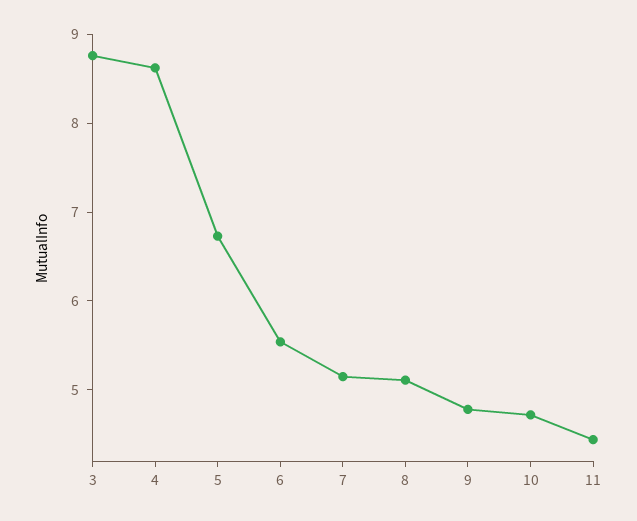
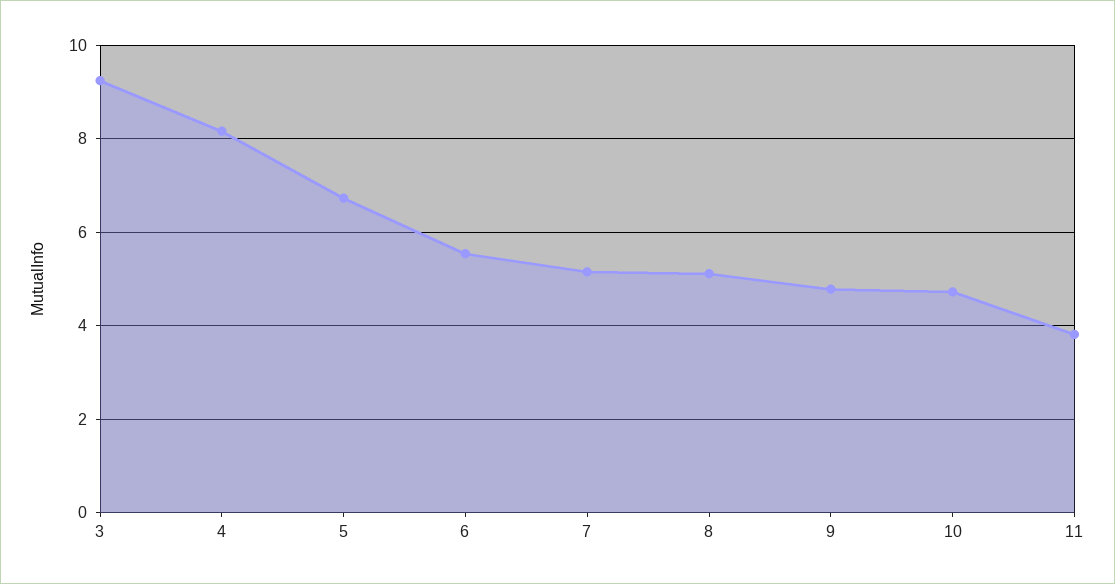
3: 8.8 -> 9.2
4: 8.6 -> 8.2
11: 4.4 -> 3.8

